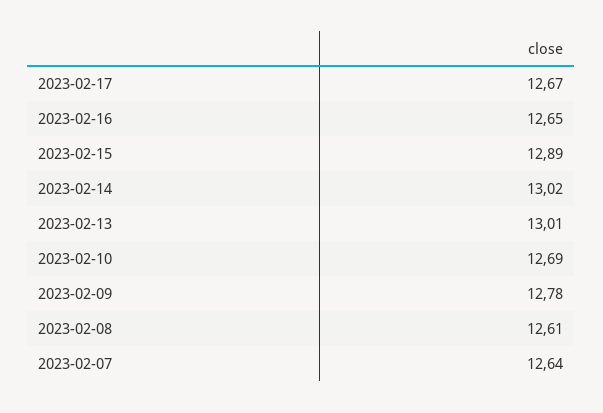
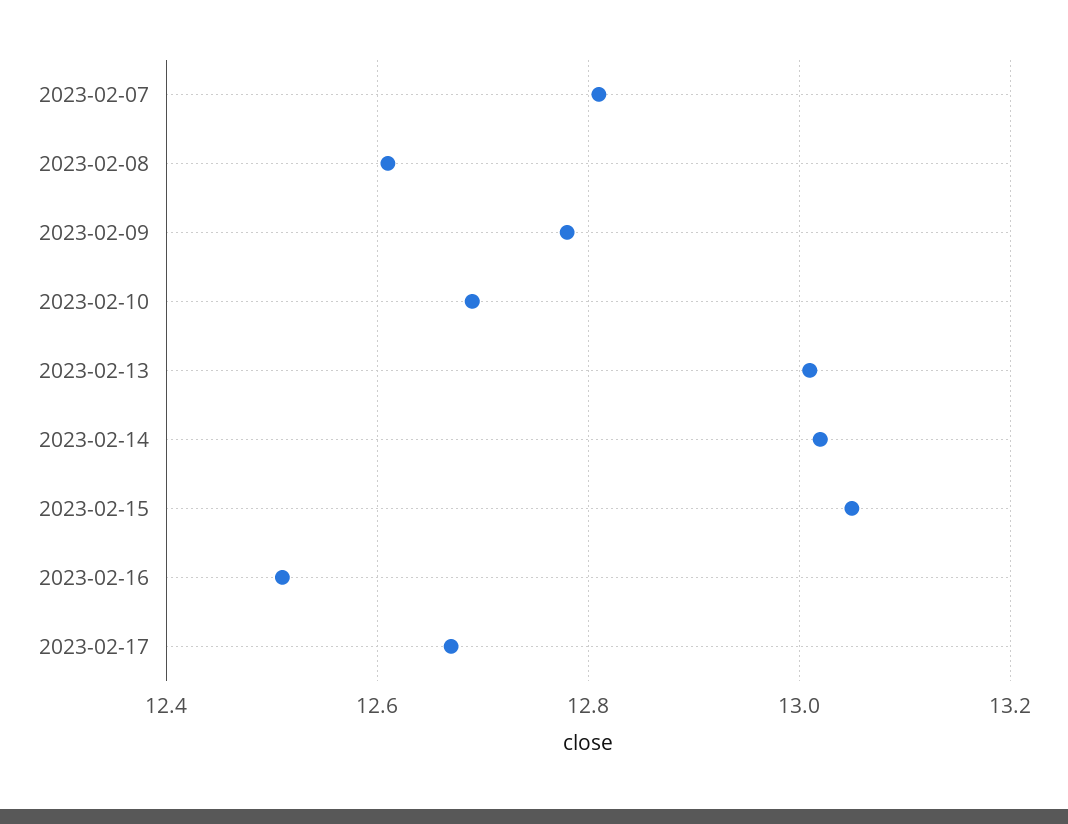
2023-02-16: 12.65 -> 12.5
2023-02-15: 12.89 -> 13.05
2023-02-07: 12.64 -> 12.8

